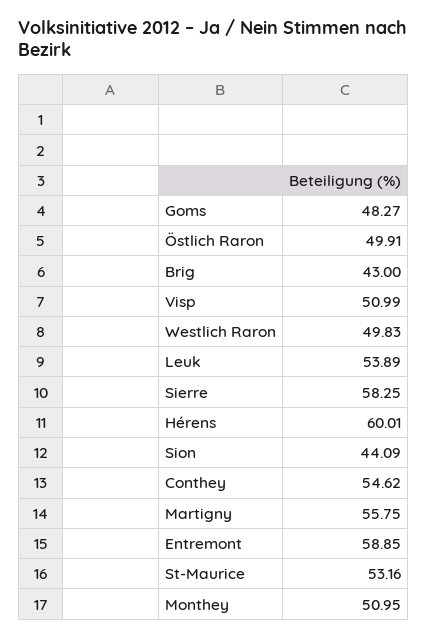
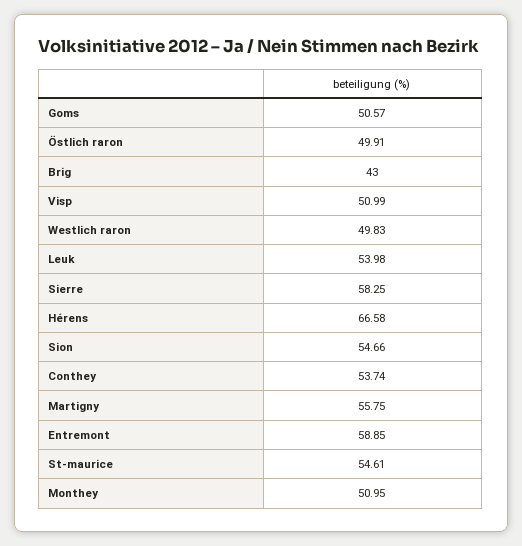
Goms: 48.27 -> 50.57
Leuk: 53.89 -> 53.98
Hérens: 60.01 -> 66.58
Sion: 44.09 -> 54.66
Conthey: 54.62 -> 53.74
St-Maurice: 53.16 -> 54.61

